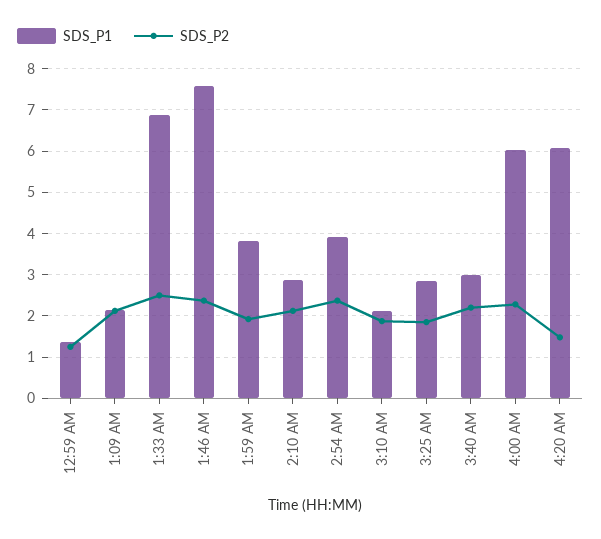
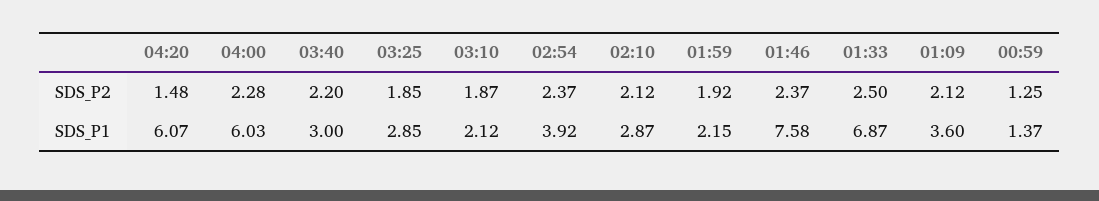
SDS_P1, 1:09 AM: 2.2 -> 3.6
SDS_P1, 1:59 AM: 3.8 -> 2.15

